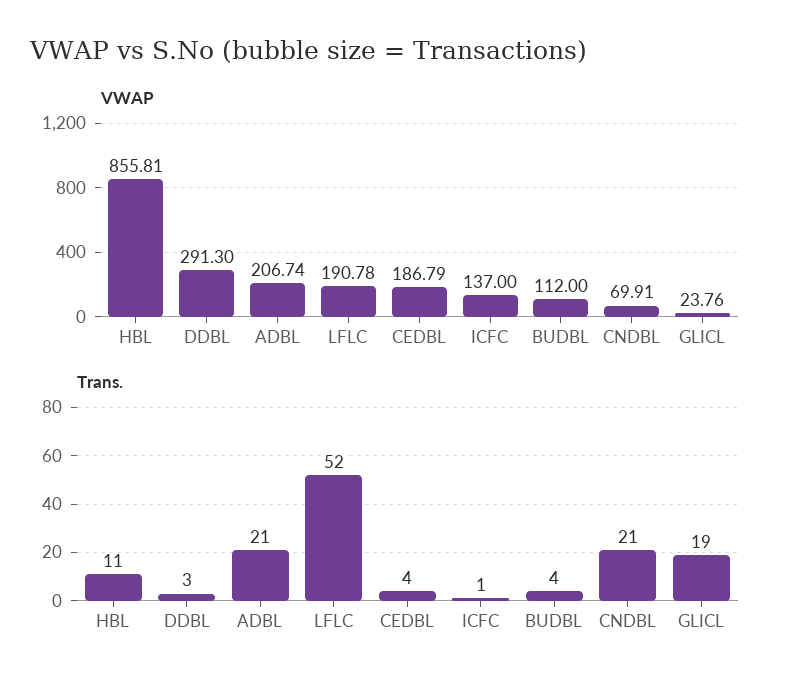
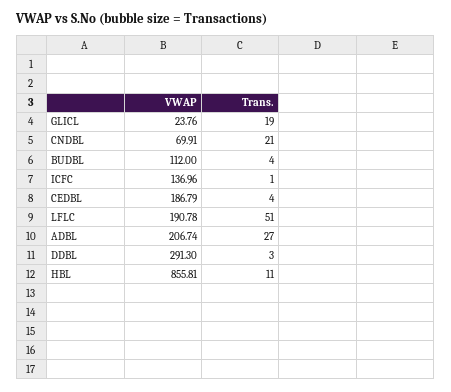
VWAP, ICFC: 137 -> 136.96
Trans., ADBL: 21 -> 27
Trans., LFLC: 52 -> 51

